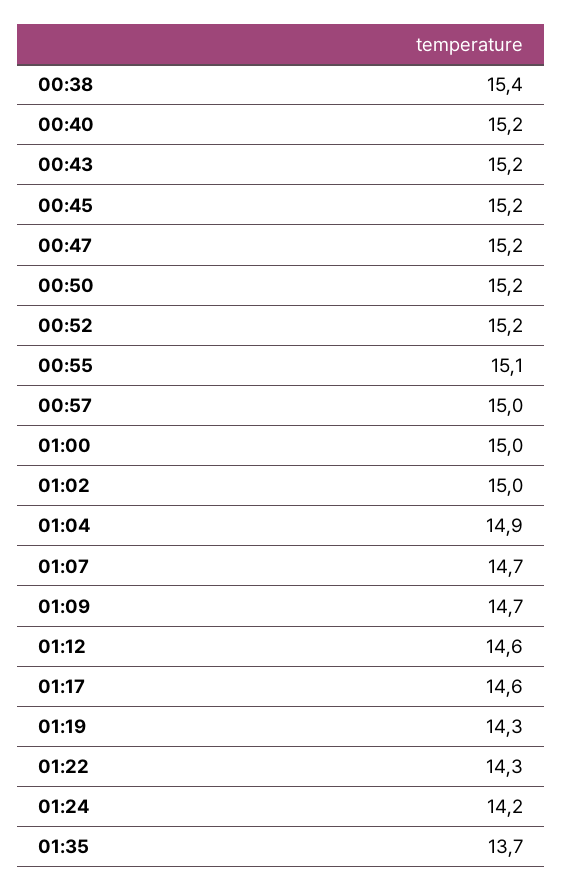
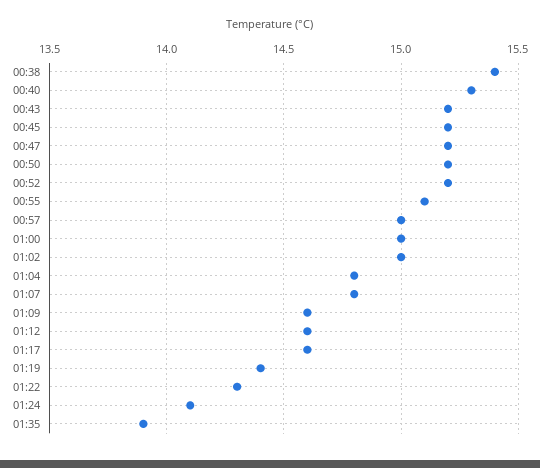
00:40: 15.2 -> 15.3
01:04: 14.9 -> 14.8
01:07: 14.7 -> 14.8
01:09: 14.7 -> 14.6
01:19: 14.3 -> 14.4
01:24: 14.2 -> 14.1
01:35: 13.7 -> 13.9

